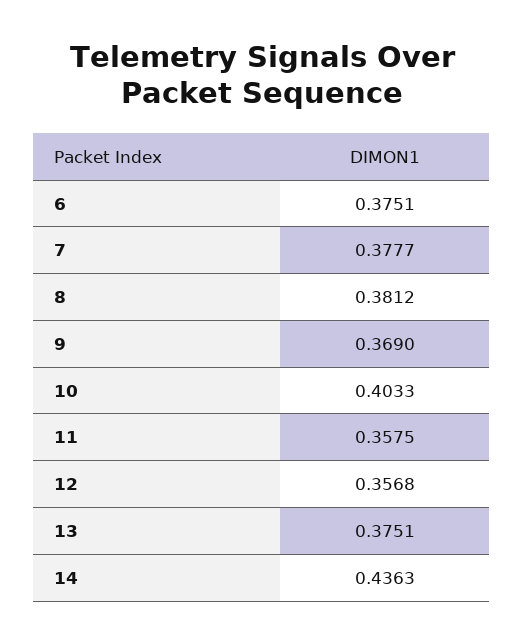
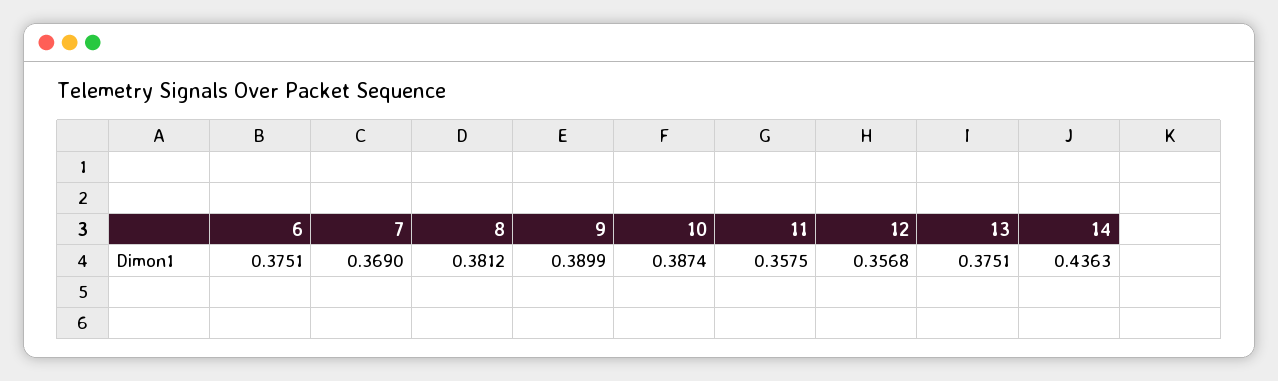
7: 0.3777 -> 0.369
9: 0.369 -> 0.3899
10: 0.4033 -> 0.3874

